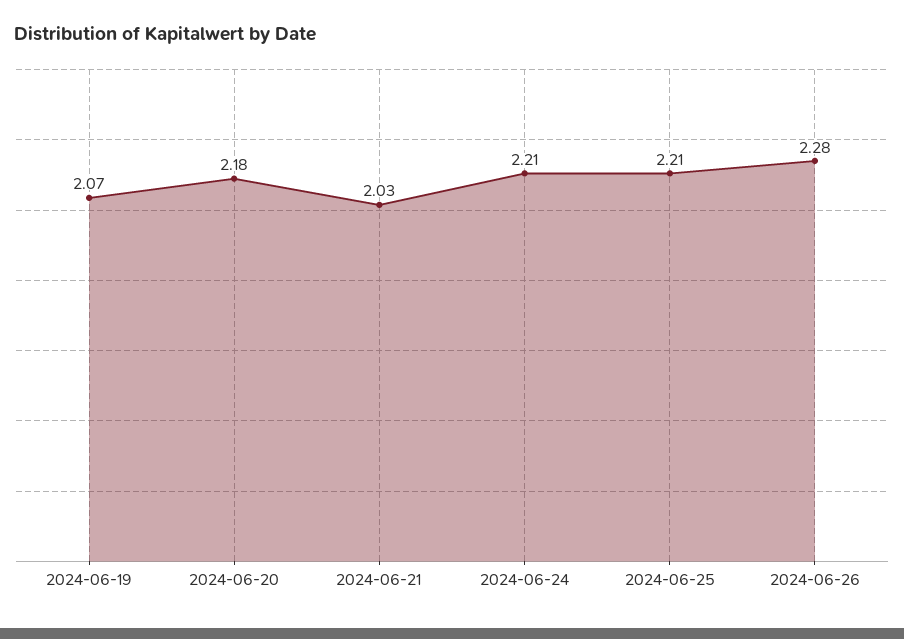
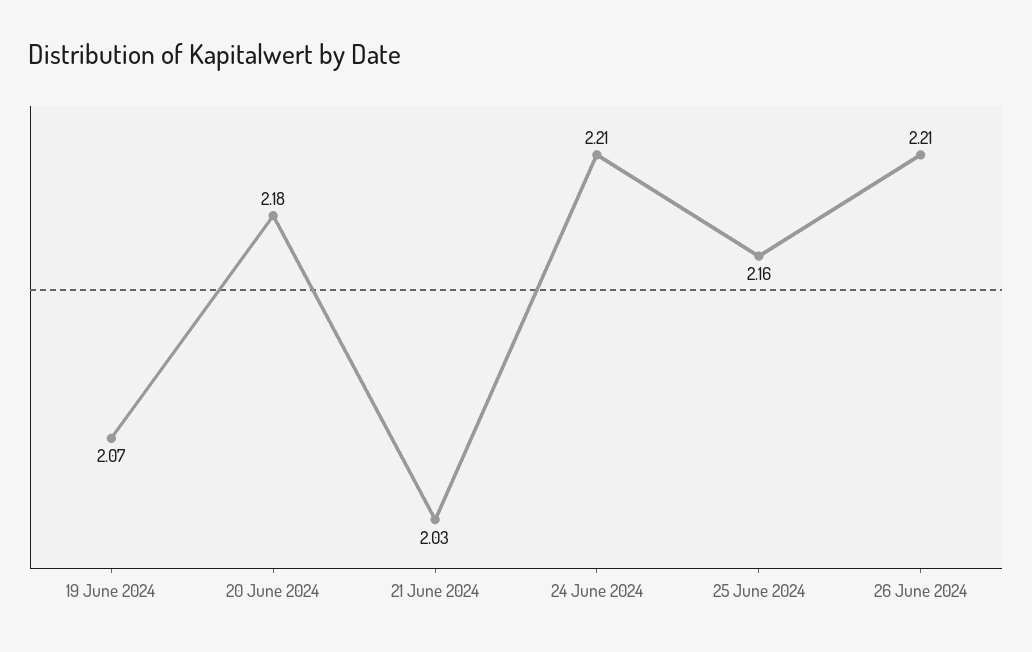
2024-06-25: 2.21 -> 2.16
2024-06-26: 2.28 -> 2.21

